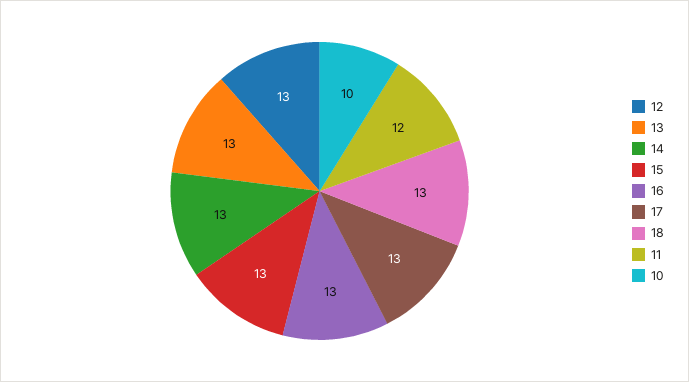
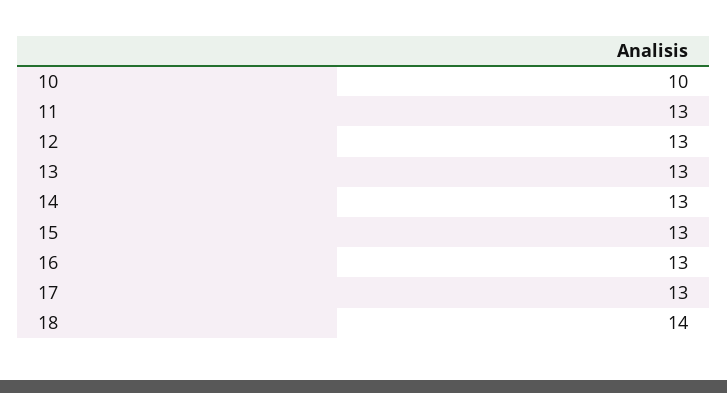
18: 13 -> 14
11: 12 -> 13

